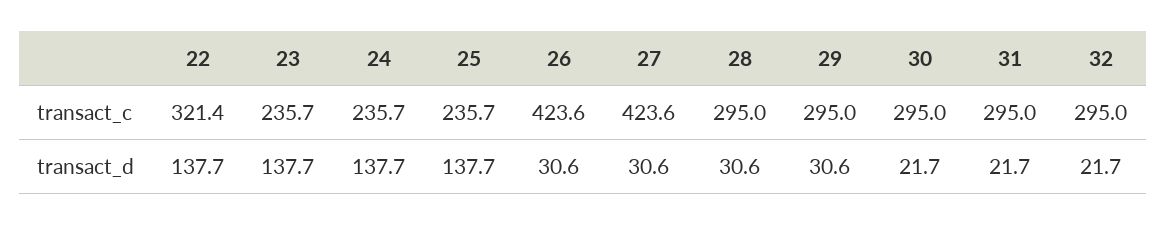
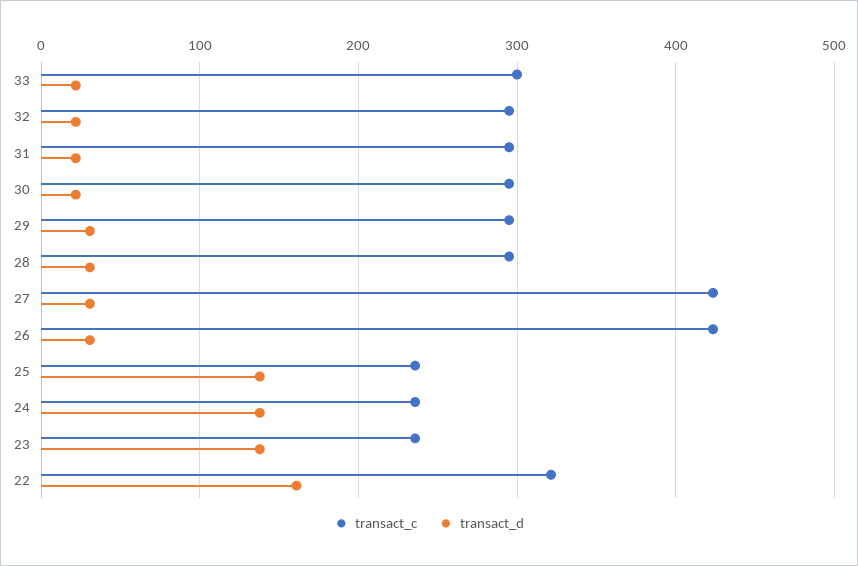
transact_d, 22: 137.7 -> 160
transact_c, 33: none -> 300
transact_d, 33: none -> 20

